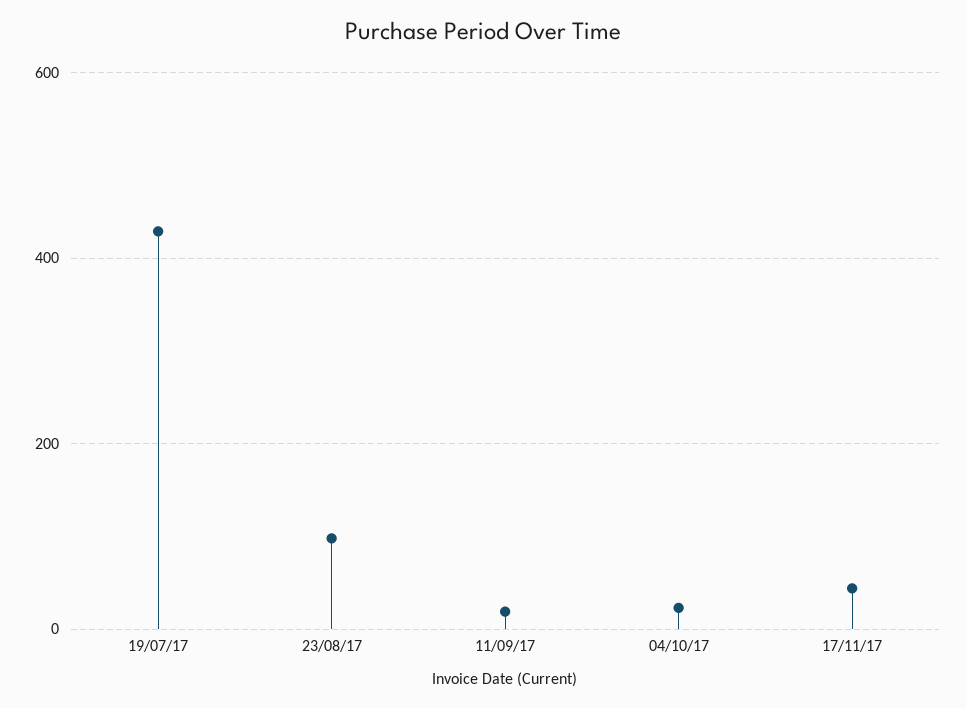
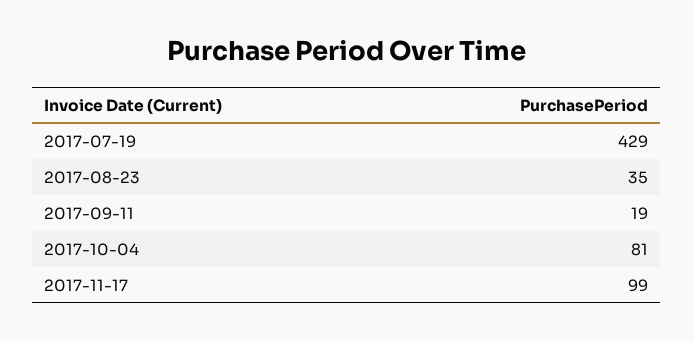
23/08/17: 100 -> 35
04/10/17: 20 -> 81
17/11/17: 40 -> 99

